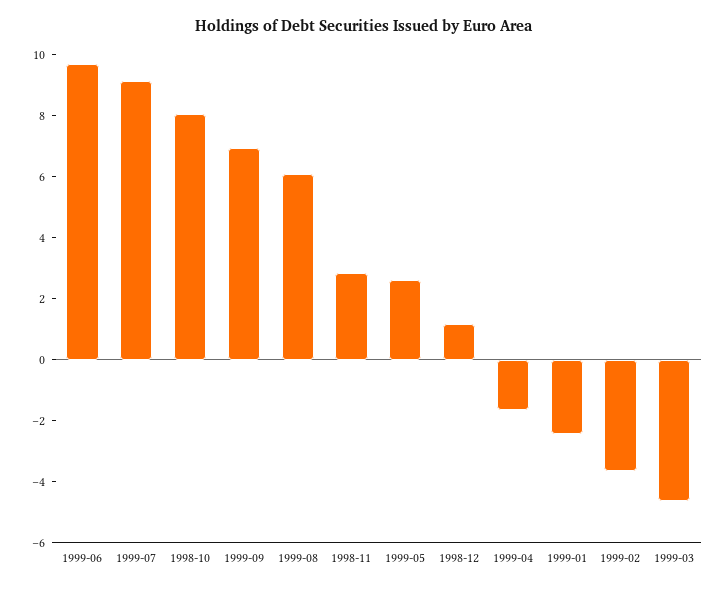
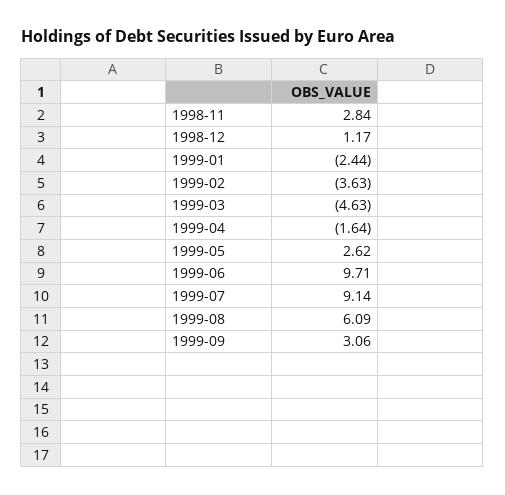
1998-10: 8 -> none
1999-09: 7 -> 3.06

